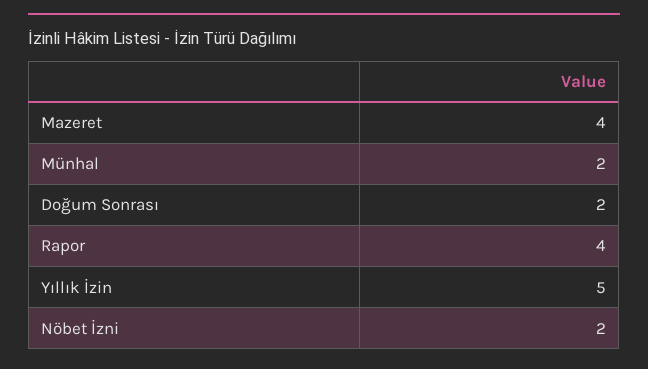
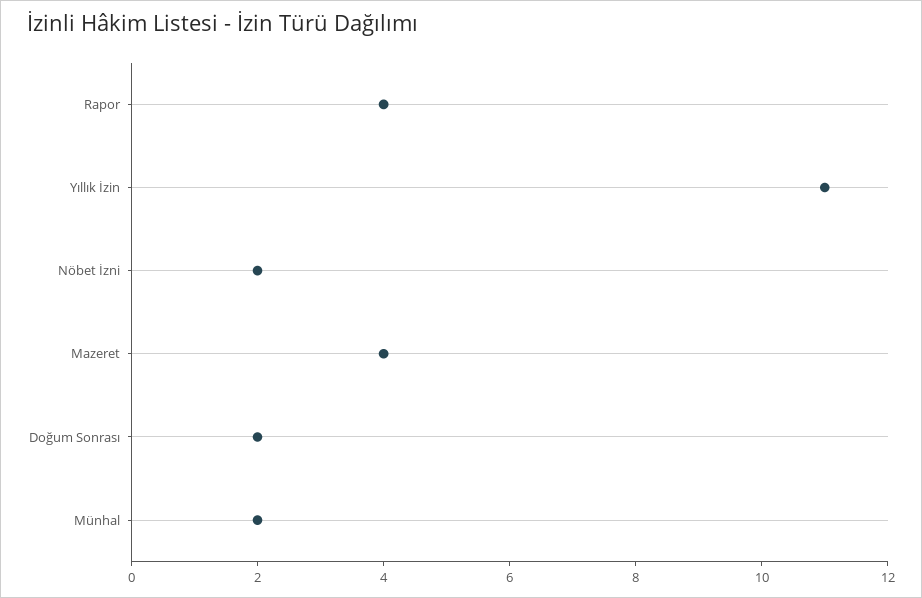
Yıllık İzin: 5 -> 11

